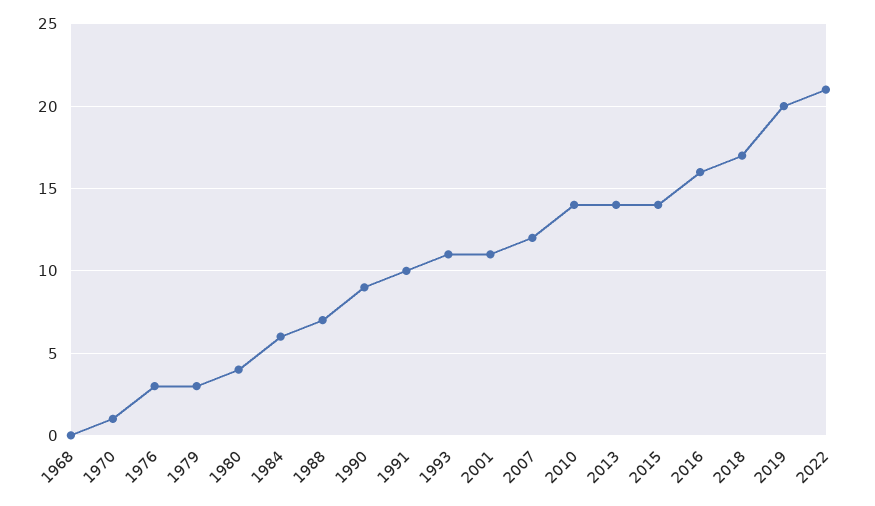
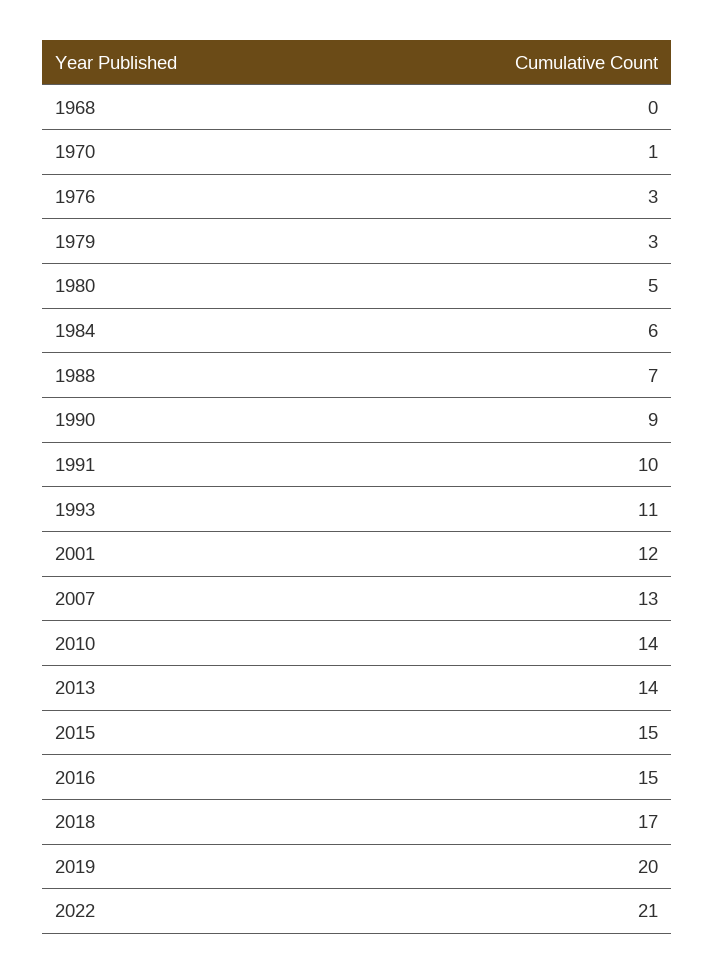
1980: 4 -> 5
2001: 11 -> 12
2007: 12 -> 13
2015: 14 -> 15
2016: 16 -> 15

